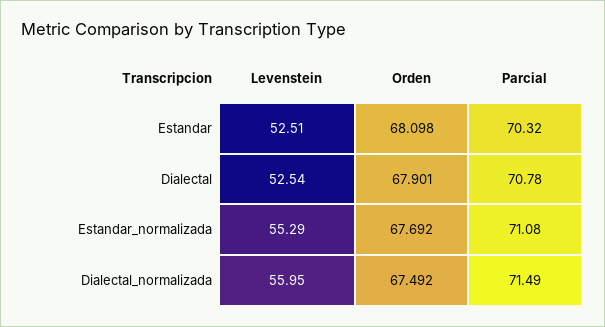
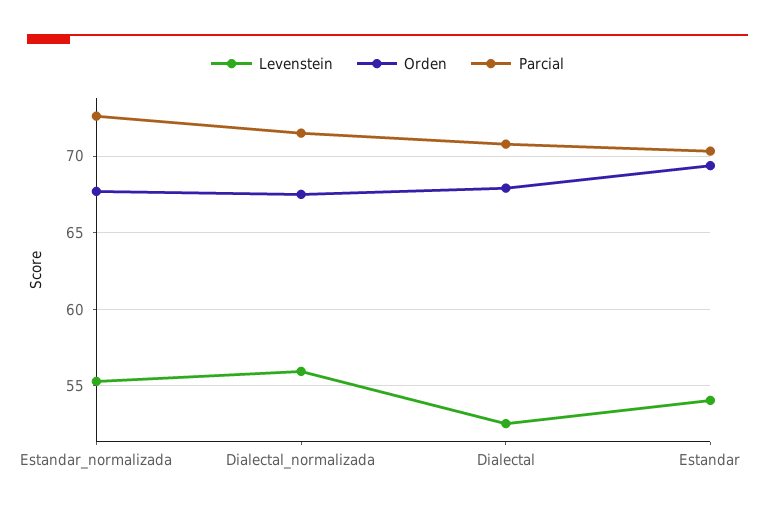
Levenstein, Estandar: 52.51 -> 54
Orden, Estandar: 68.098 -> 69.5
Parcial, Estandar_normalizada: 71.08 -> 72.5

